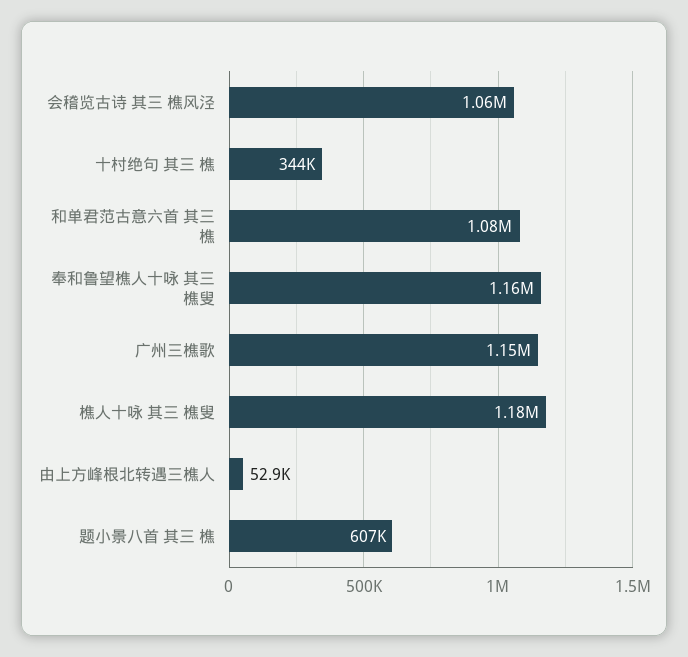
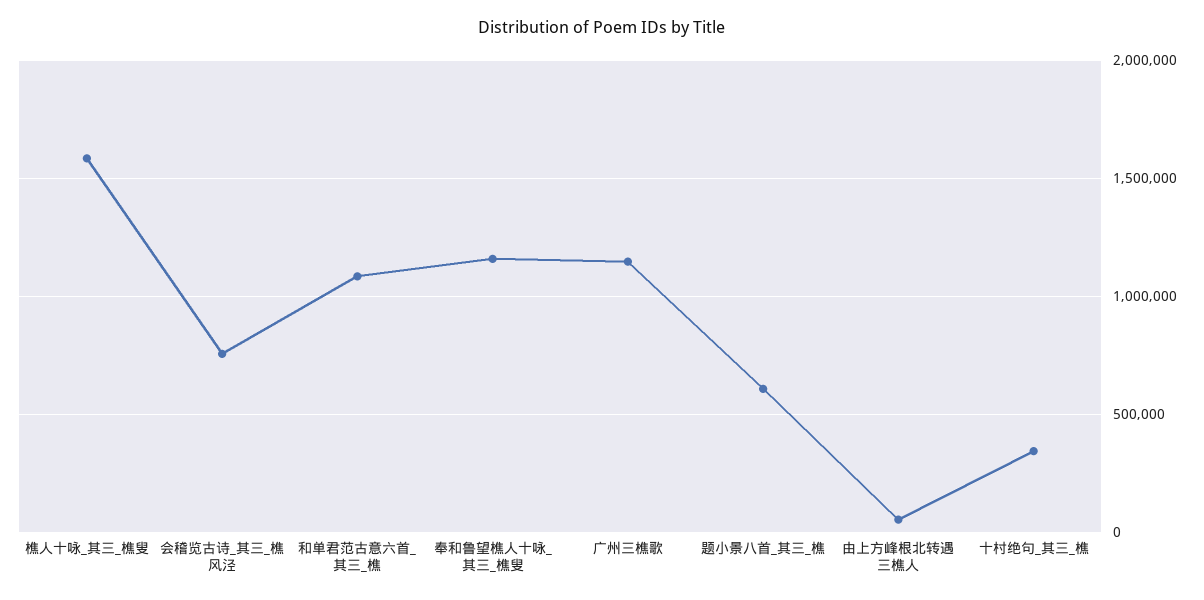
会稽览古诗 其三 樵风泾: 1060000 -> 750000
樵人十咏 其三 樵叟: 1180000 -> 1600000

